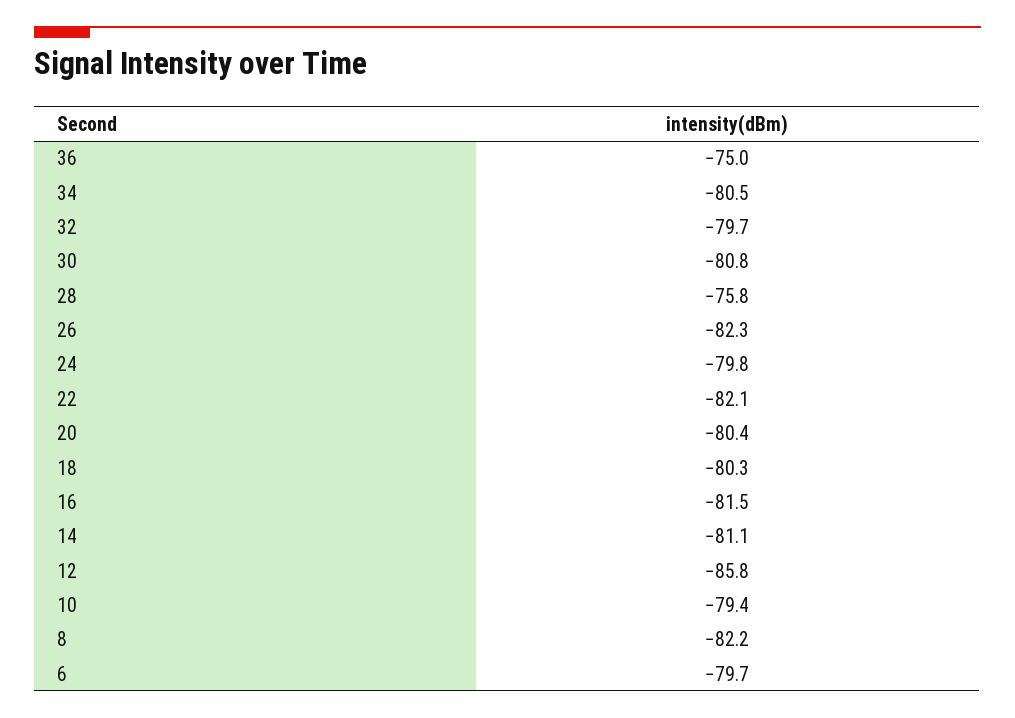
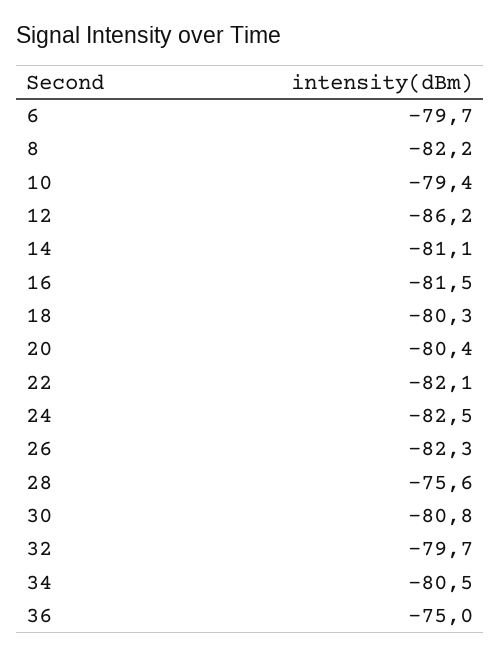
28: -75.8 -> -75.6
24: -79.8 -> -82.5
12: -85.8 -> -86.2

